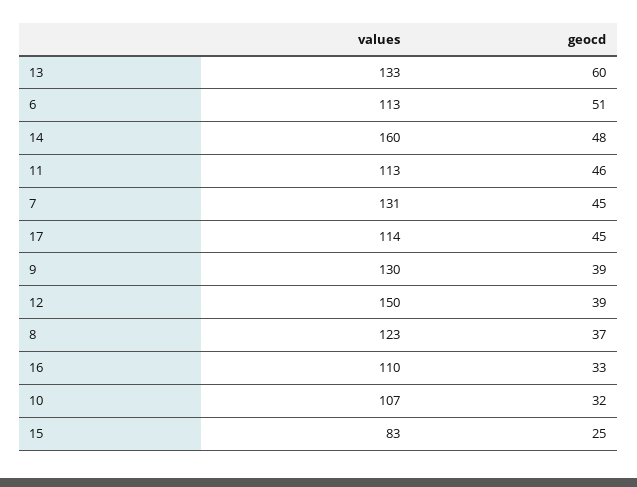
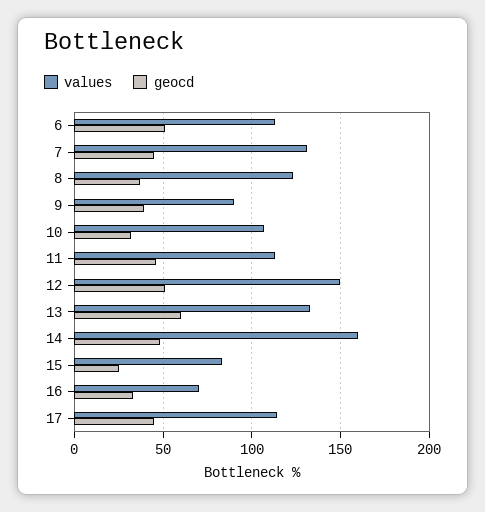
values, 9: 130 -> 90
geocd, 12: 39 -> 50
values, 16: 110 -> 70

